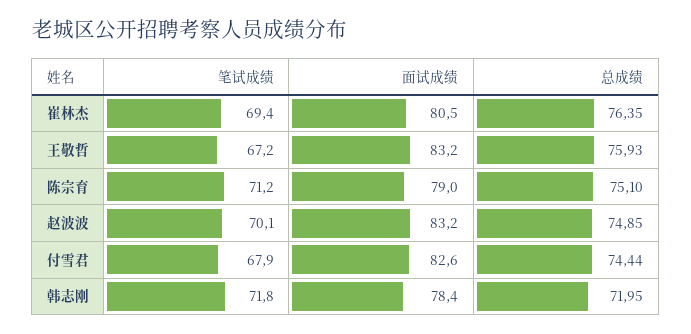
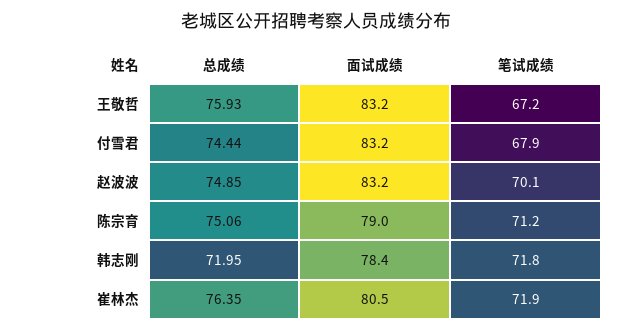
笔试成绩, 崔林杰: 69.4 -> 71.9
总成绩, 陈宗育: 75.1 -> 75.06
面试成绩, 付雪君: 82.6 -> 83.2

